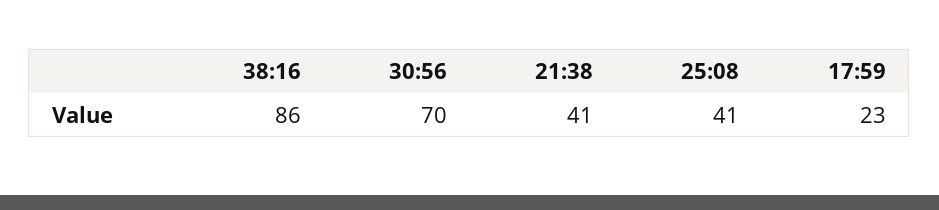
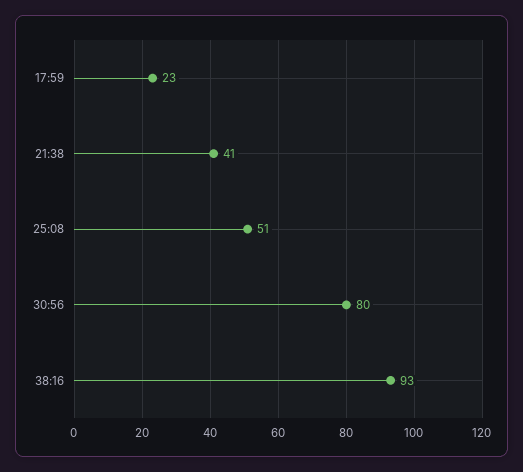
38:16: 86 -> 93
30:56: 70 -> 80
25:08: 41 -> 51

